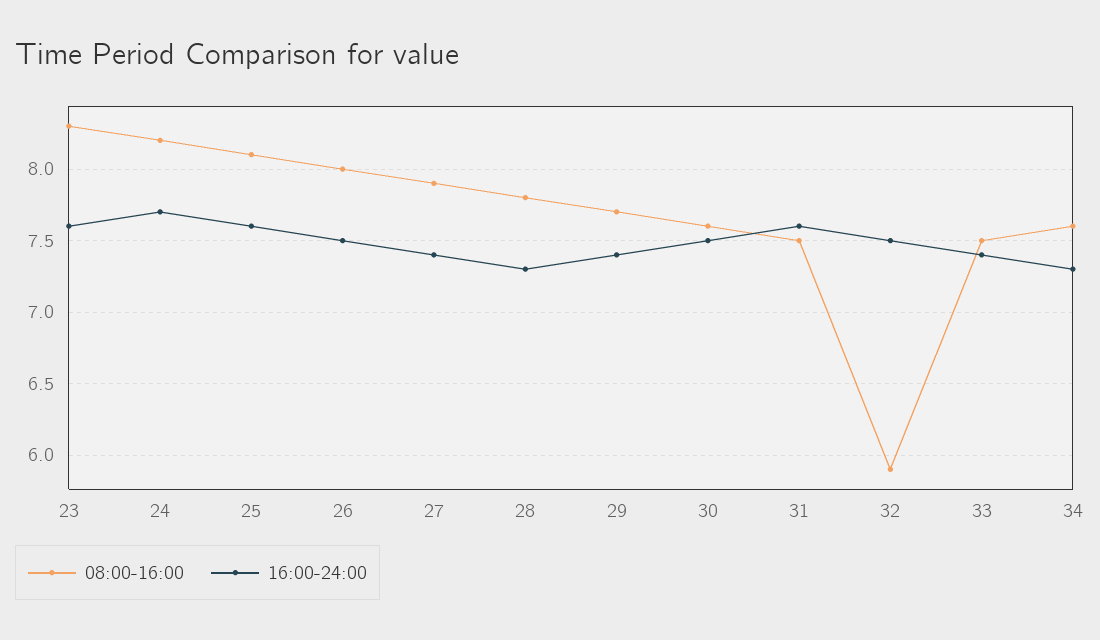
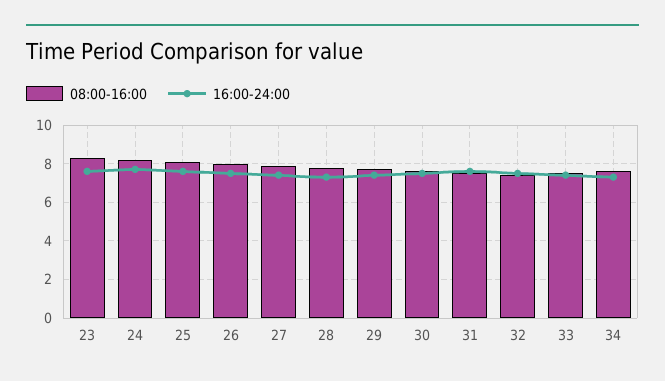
08:00-16:00, 32: 5.9 -> 7.5

